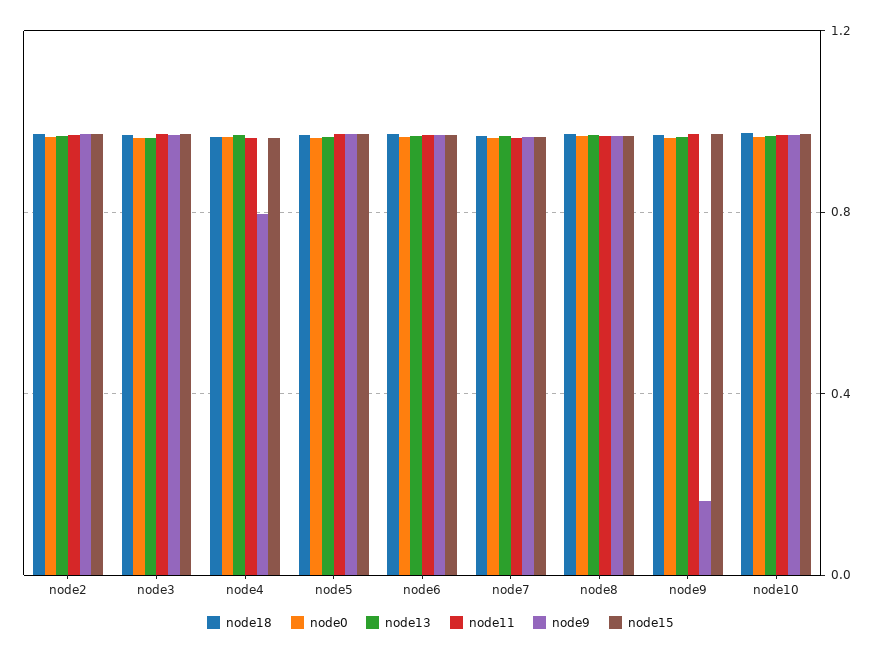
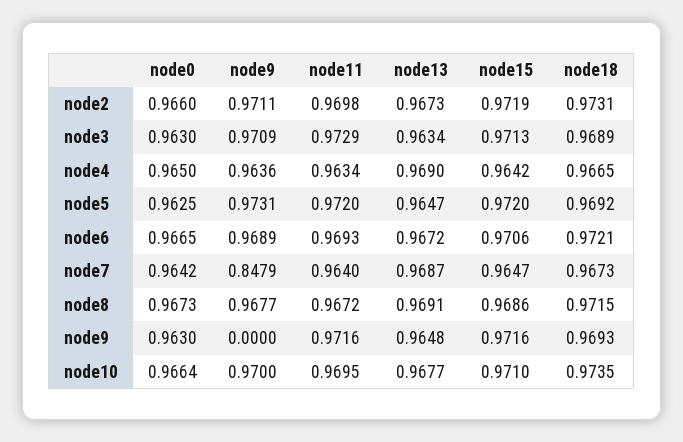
node9, node4: 0.8 -> 0.9636
node9, node7: 0.95 -> 0.8479
node9, node9: 0.15 -> 0

